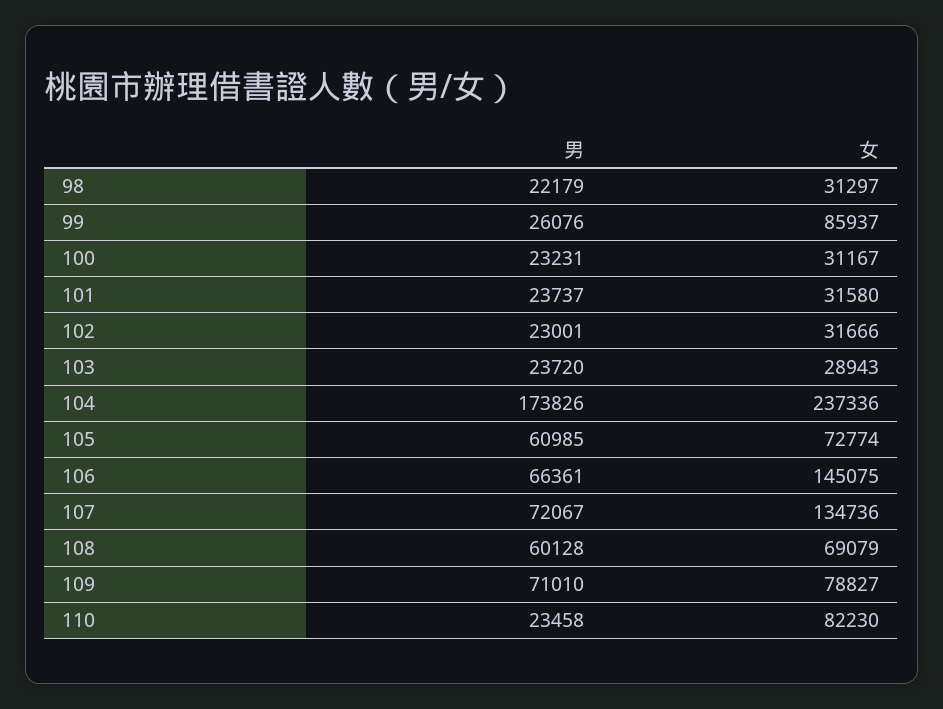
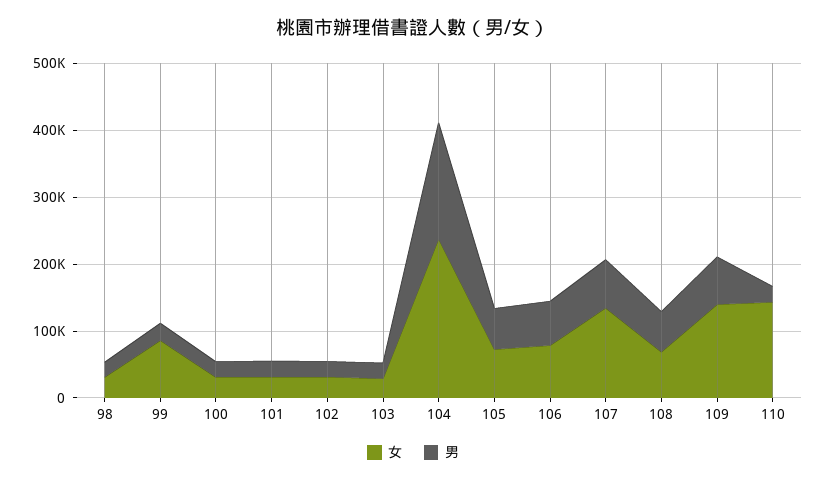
女, 106: 145075 -> 80000
女, 109: 78827 -> 140000
女, 110: 82230 -> 140000

